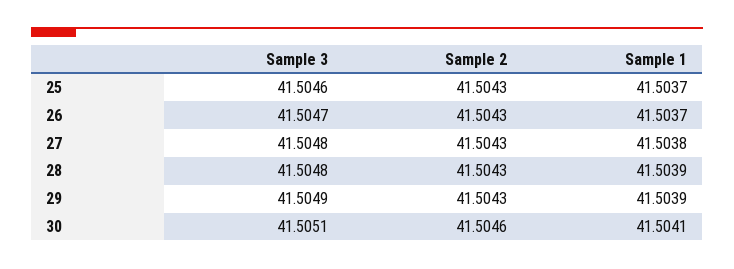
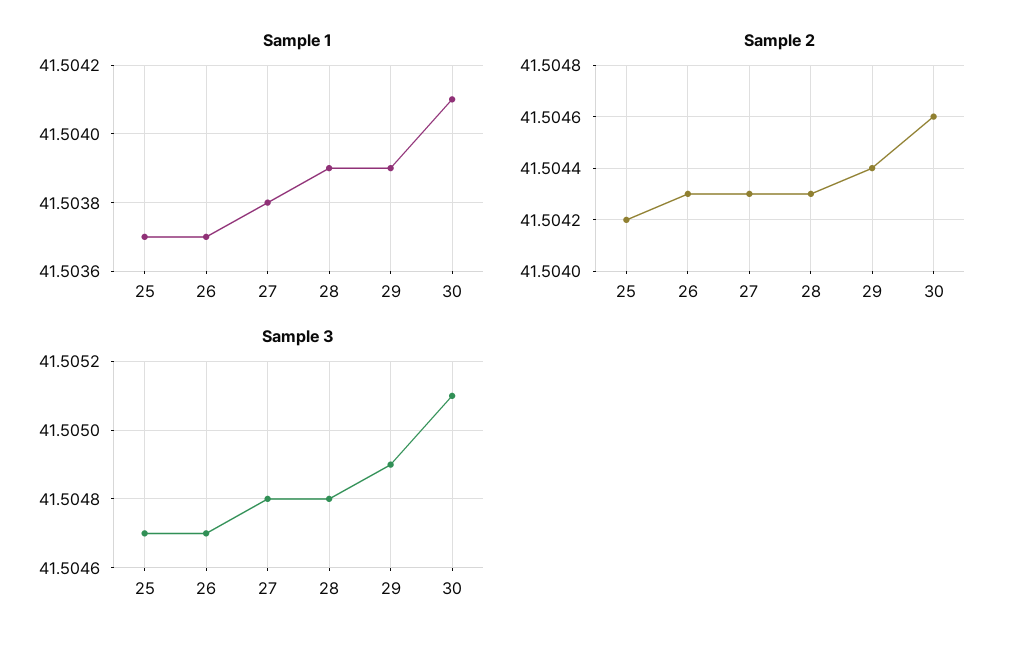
Sample 3, 25: 41.5046 -> 41.5047
Sample 2, 25: 41.5043 -> 41.5042
Sample 2, 29: 41.5043 -> 41.5044

